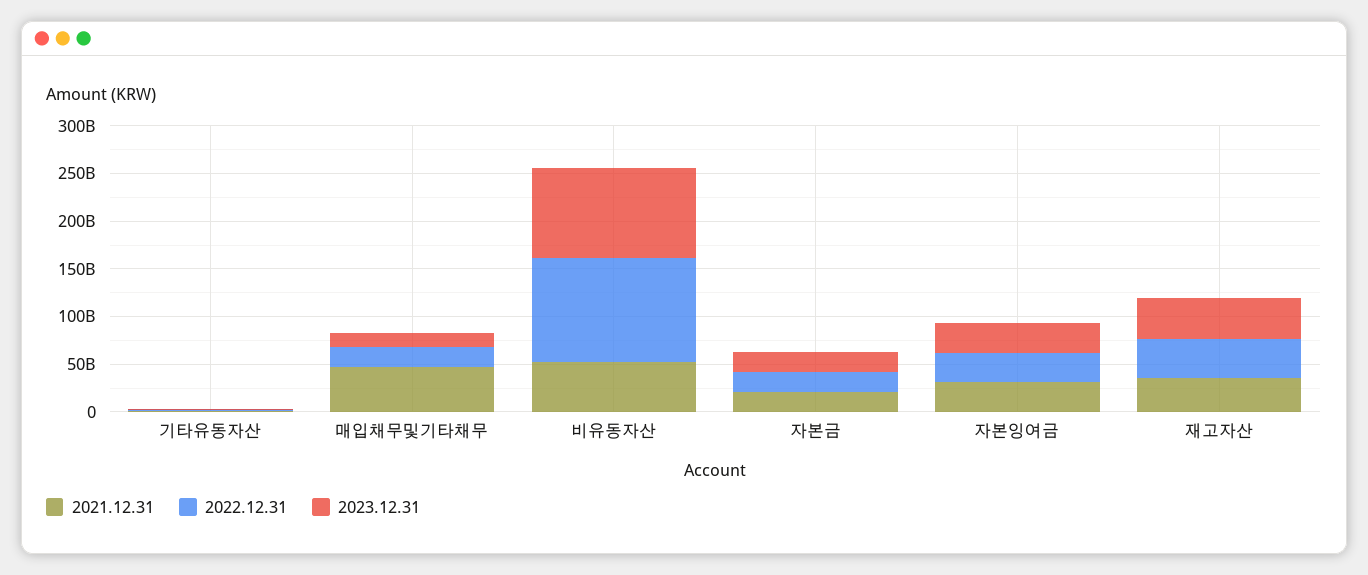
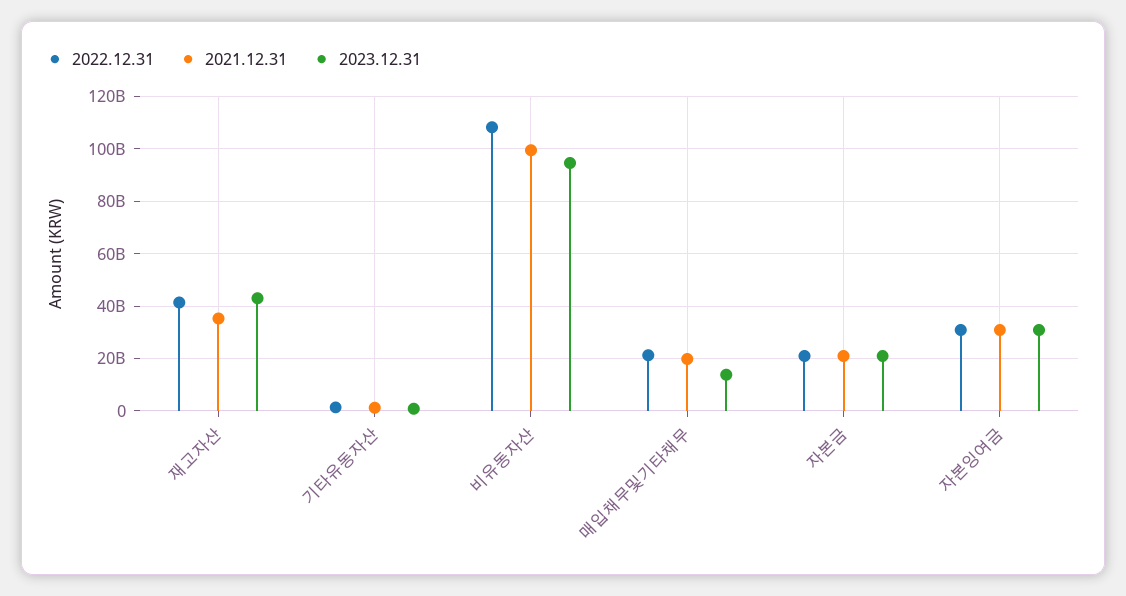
2021.12.31, 매입채무및기타채무: 50000000000 -> 20000000000
2021.12.31, 비유동자산: 50000000000 -> 100000000000

